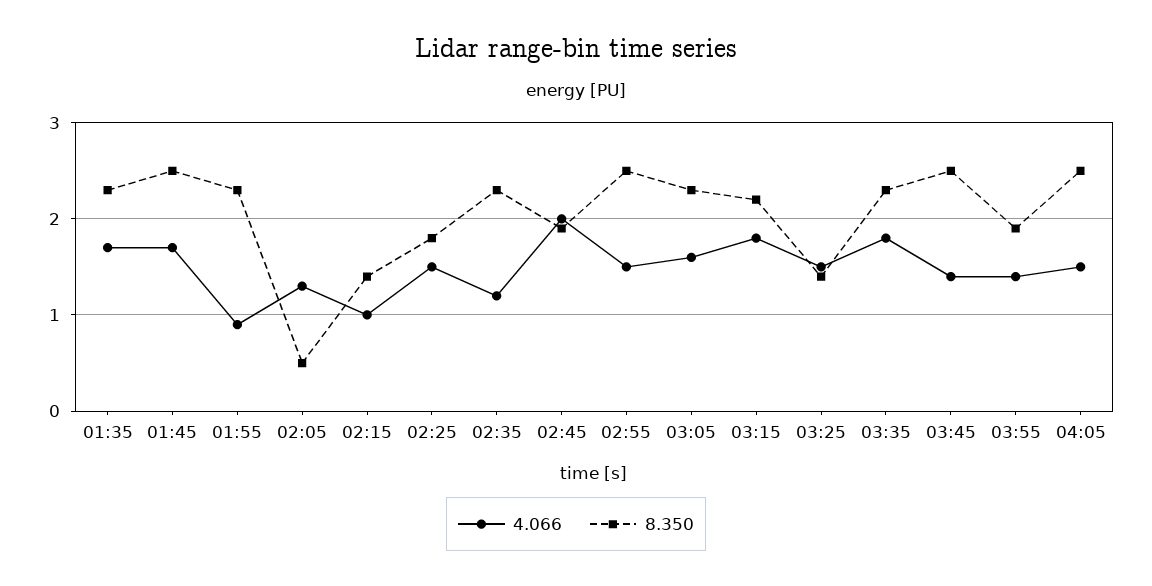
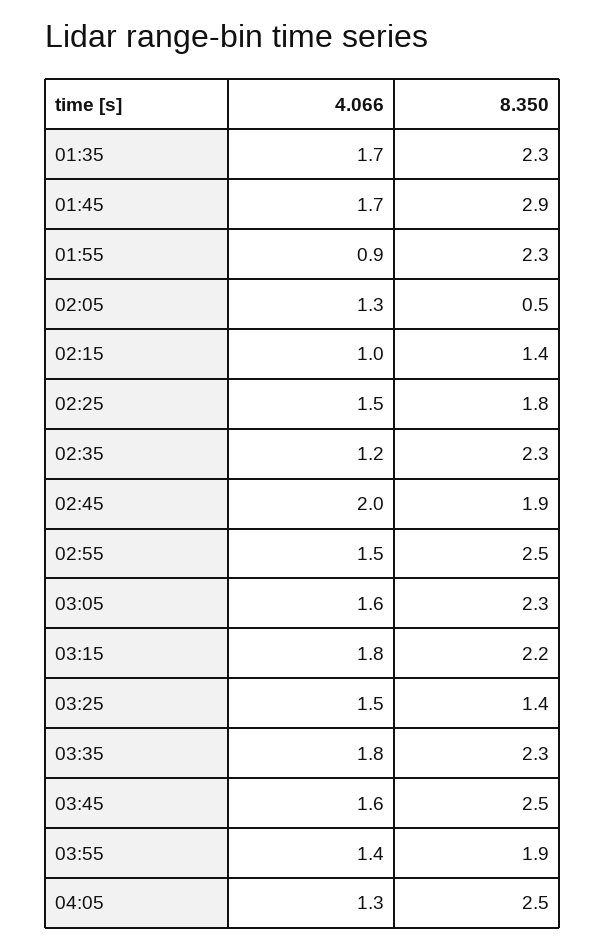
8.350, 01:45: 2.5 -> 2.9
4.066, 03:45: 1.4 -> 1.6
4.066, 04:05: 1.5 -> 1.3

